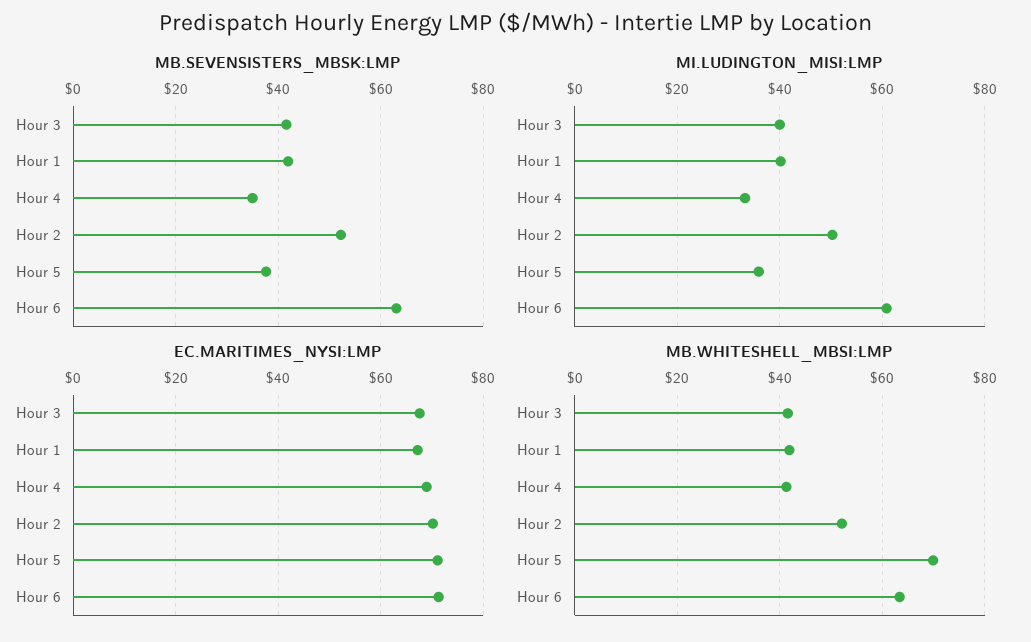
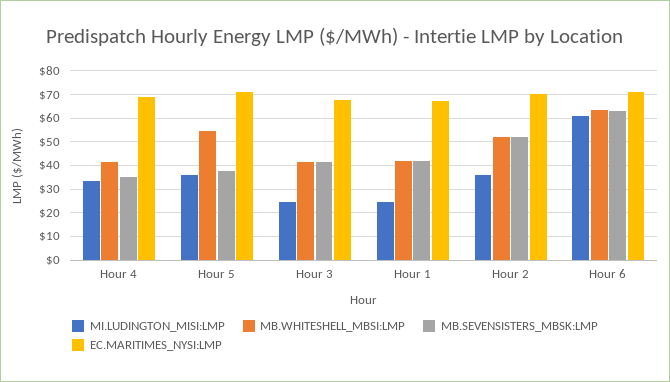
MI.LUDINGTON_MISI:LMP, Hour 3: 40 -> 25
MI.LUDINGTON_MISI:LMP, Hour 1: 40 -> 25
MI.LUDINGTON_MISI:LMP, Hour 2: 50 -> 35
MB.WHITESHELL_MBSI:LMP, Hour 5: 70 -> 55

